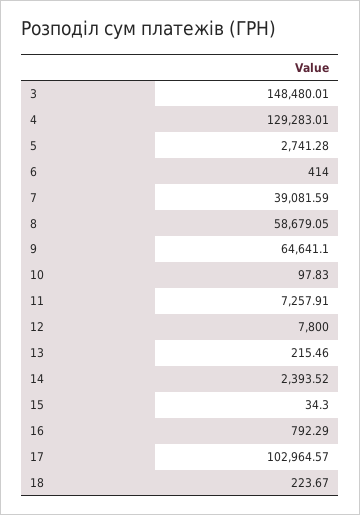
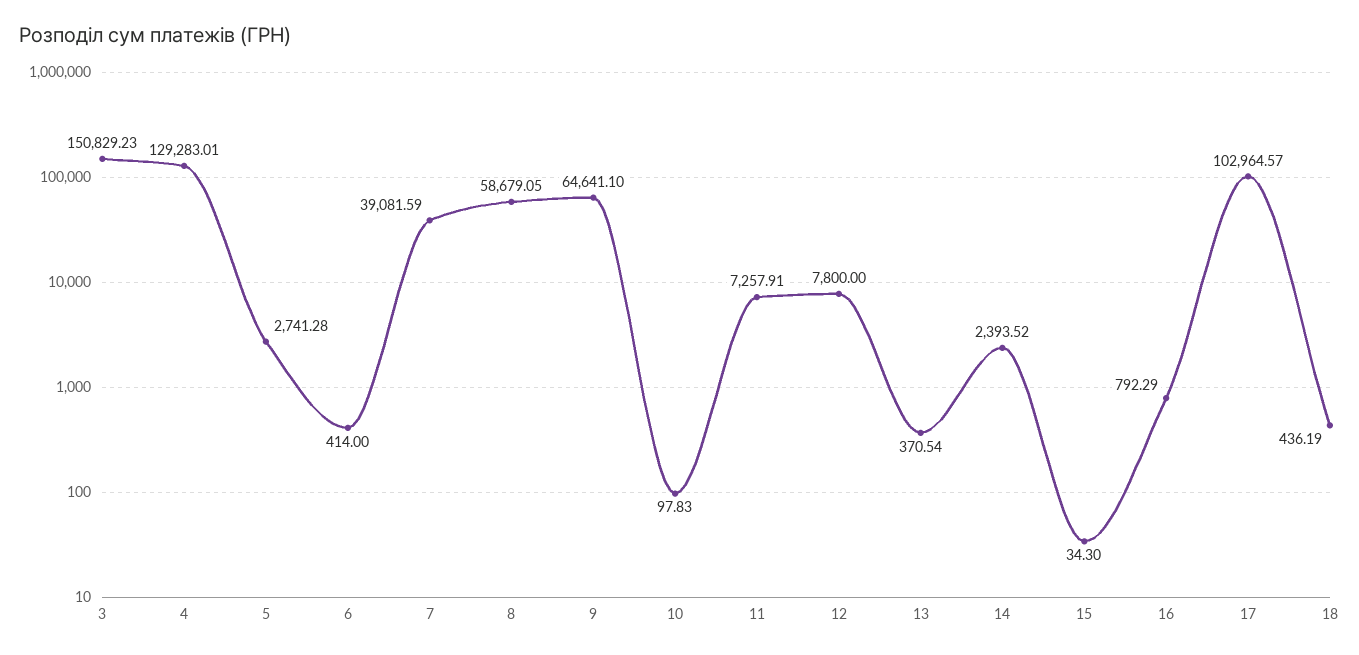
3: 148480.01 -> 150829.23
13: 215.46 -> 370.54
18: 223.67 -> 436.19

